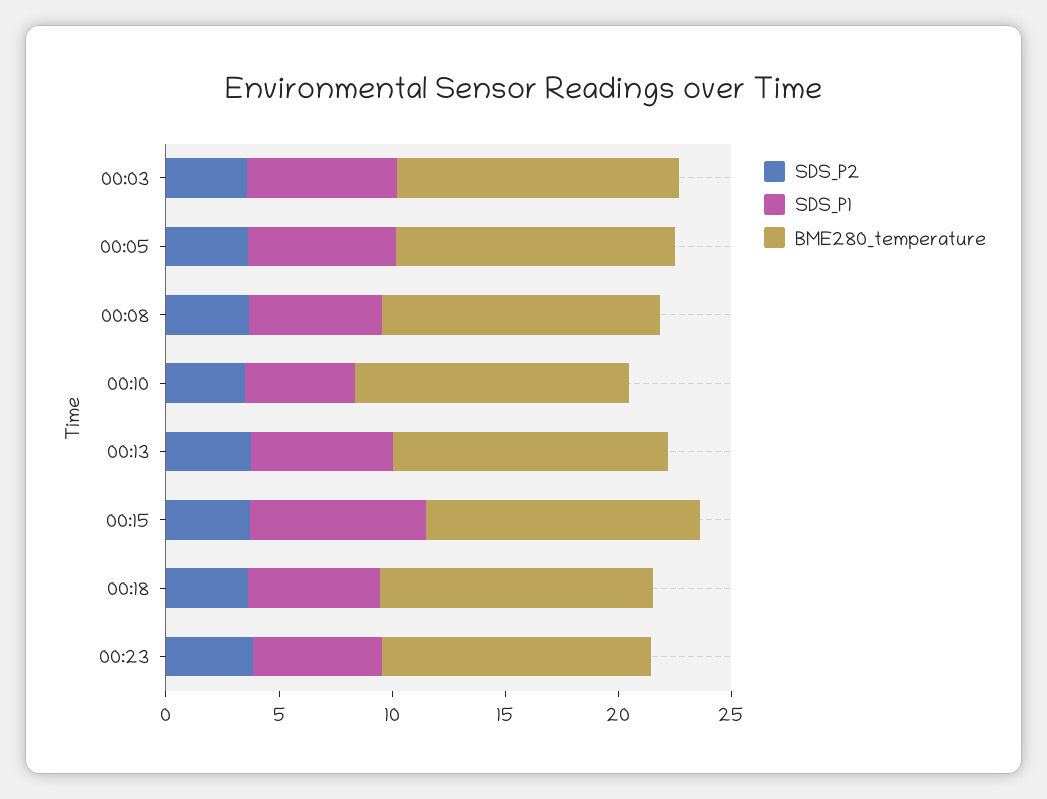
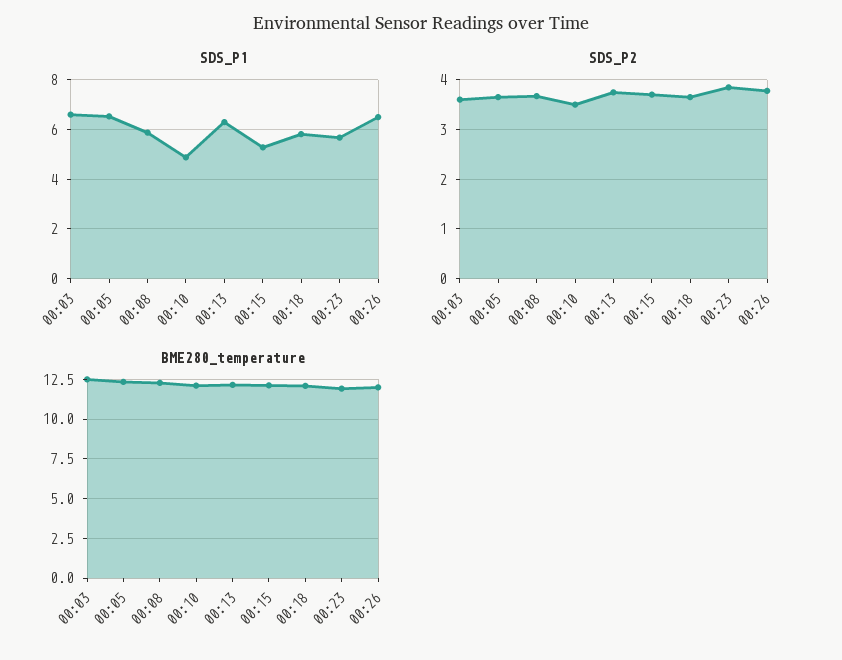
SDS_P1, 00:15: 8 -> 5.25
SDS_P1, 00:26: none -> 6.5
SDS_P2, 00:26: none -> 3.8
BME280_temperature, 00:26: none -> 12

